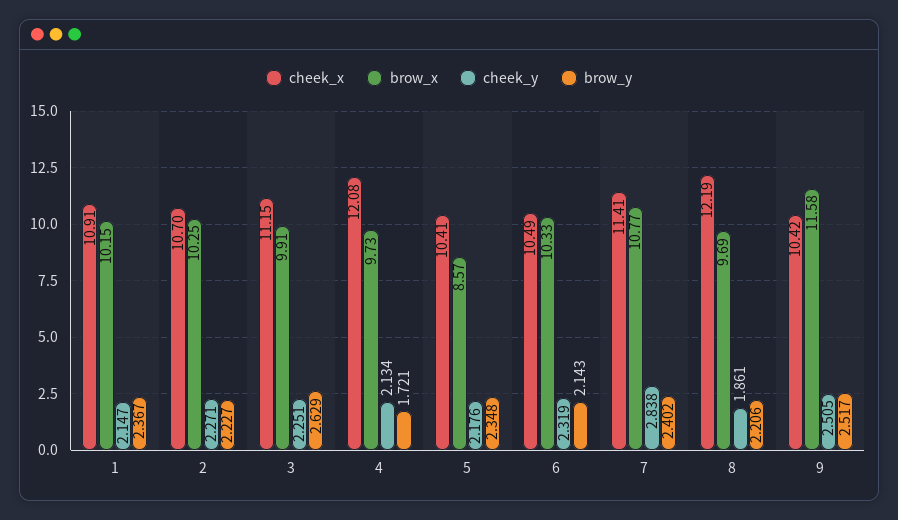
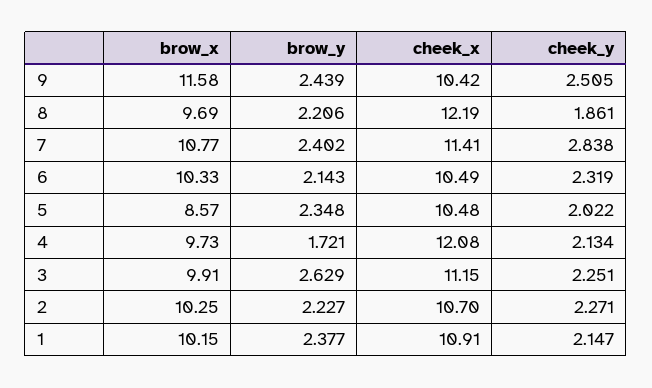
brow_y, 1: 2.367 -> 2.377
cheek_x, 5: 10.41 -> 10.48
cheek_y, 5: 2.176 -> 2.022
brow_y, 9: 2.517 -> 2.439

